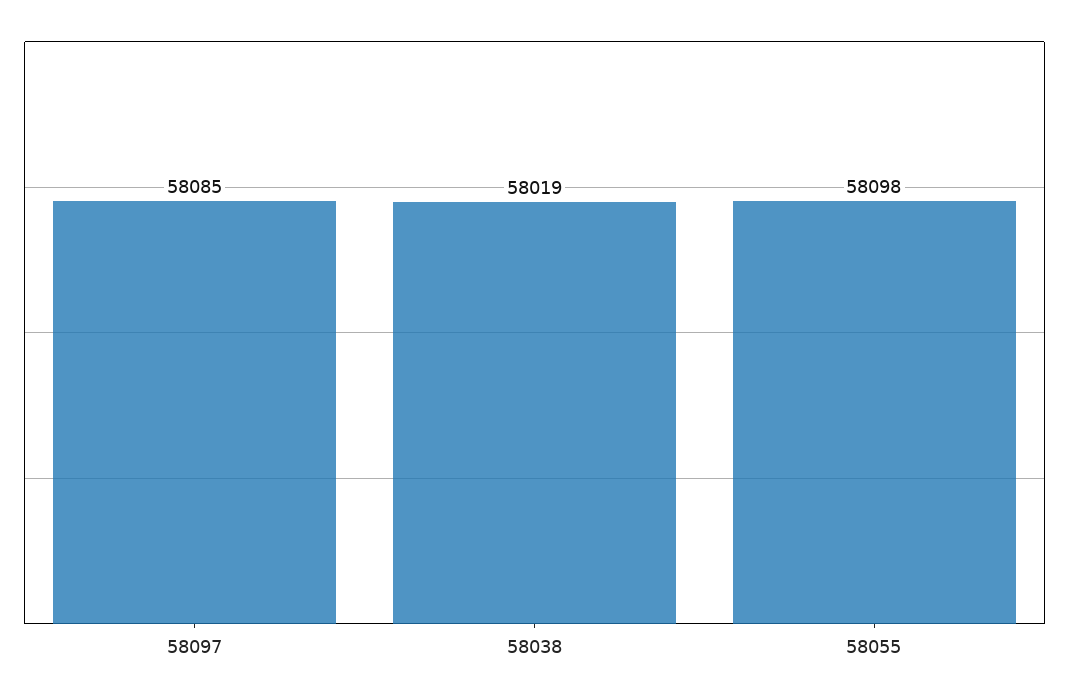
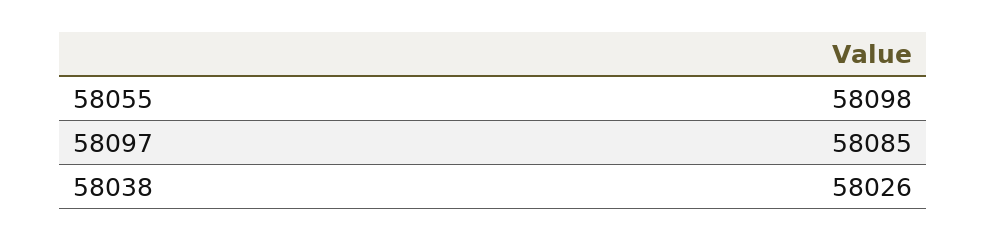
58038: 58019 -> 58026

